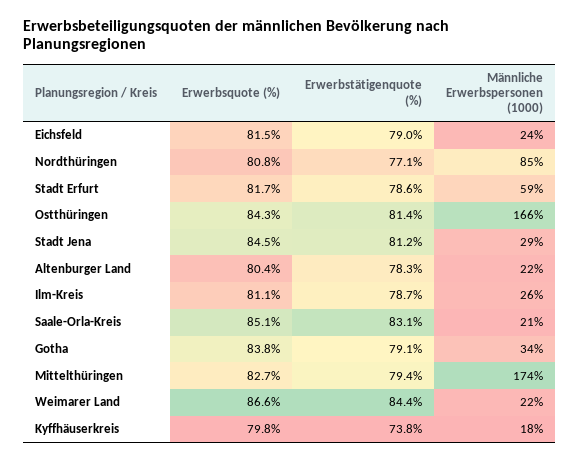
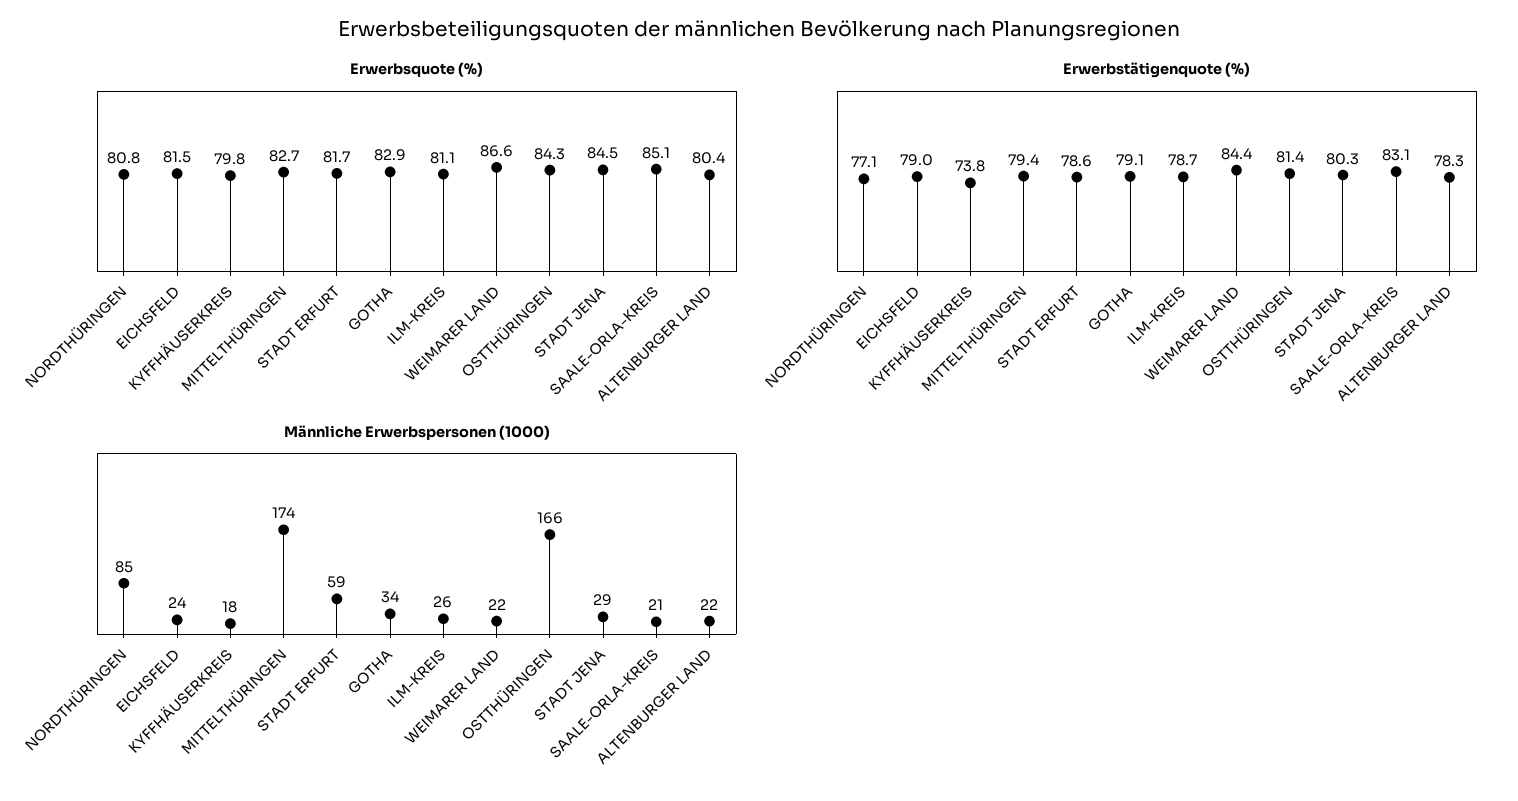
Erwerbstätigenquote (%), Stadt Jena: 81.2 -> 80.3
Erwerbsquote (%), Gotha: 83.8 -> 82.9

